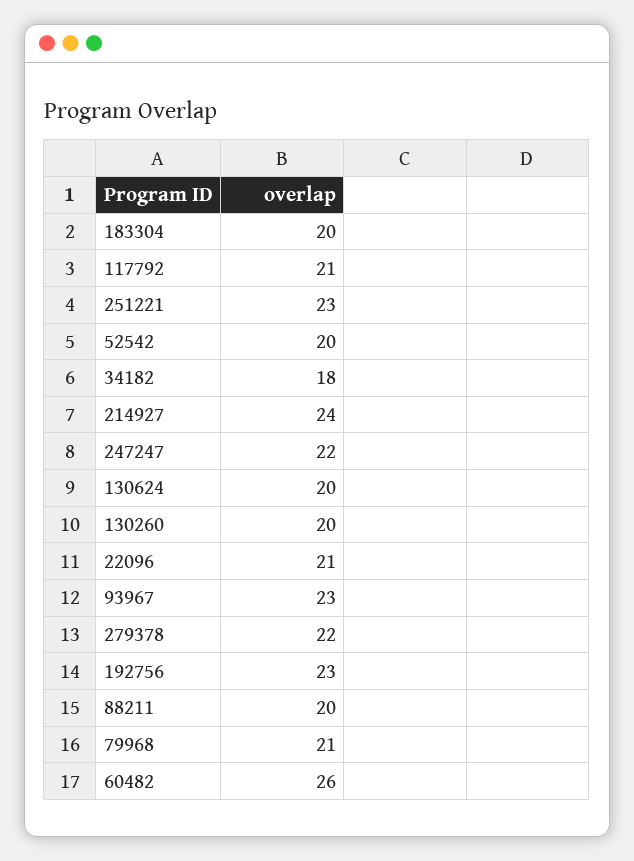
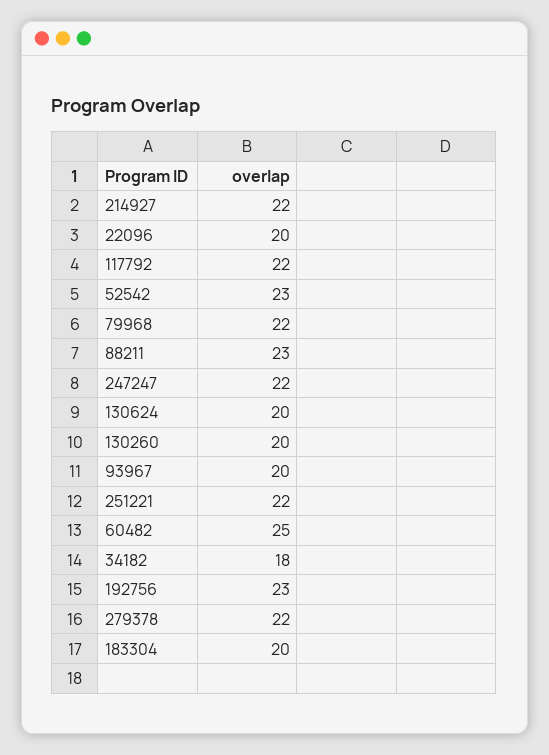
117792: 21 -> 22
251221: 23 -> 22
52542: 20 -> 23
214927: 24 -> 22
22096: 21 -> 20
93967: 23 -> 20
88211: 20 -> 23
79968: 21 -> 22
60482: 26 -> 25

